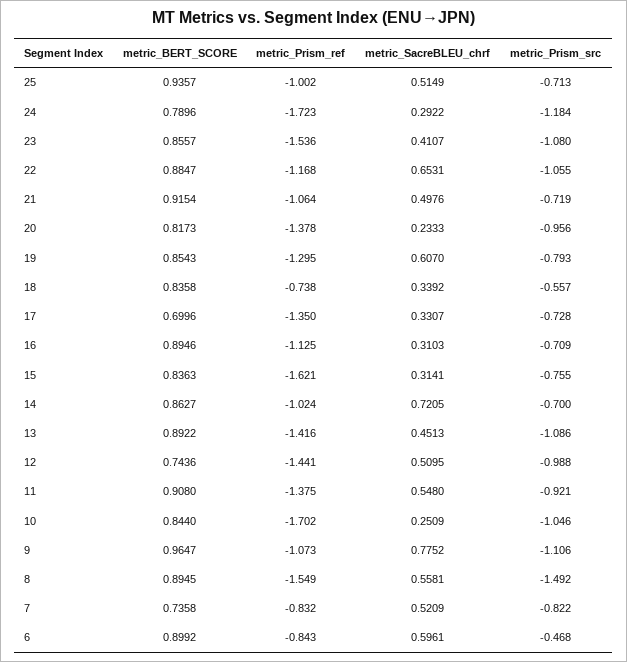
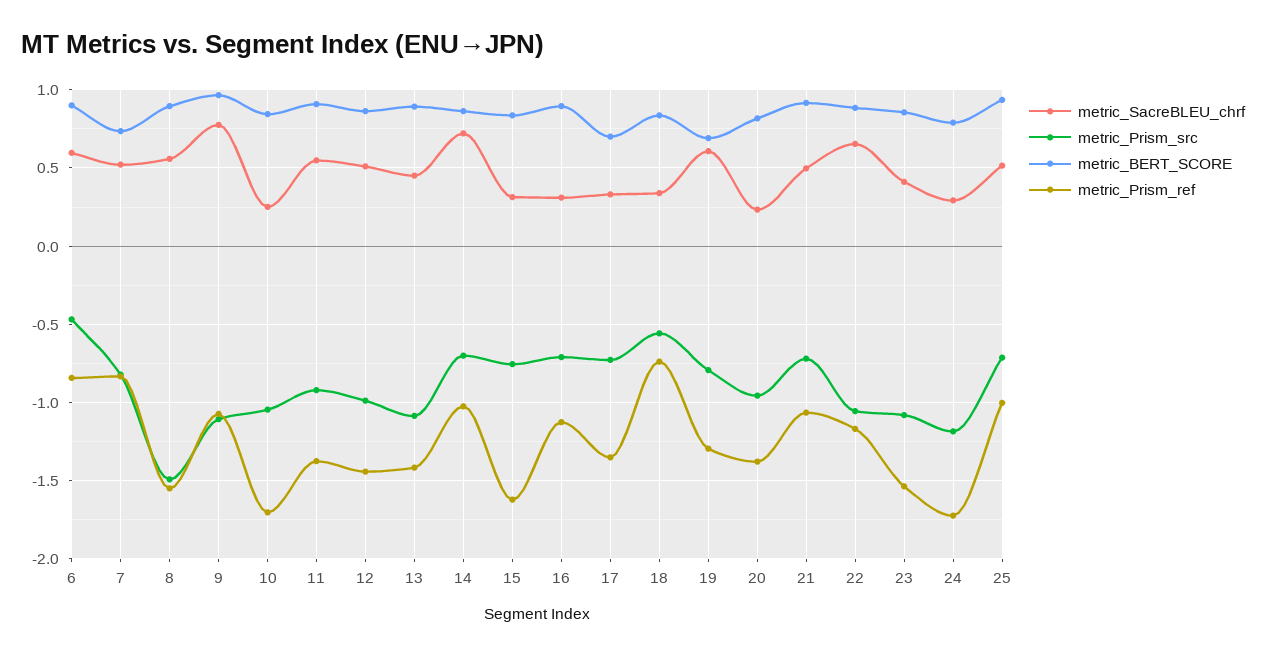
metric_BERT_SCORE, 19: 0.8543 -> 0.7
metric_BERT_SCORE, 12: 0.7436 -> 0.85

